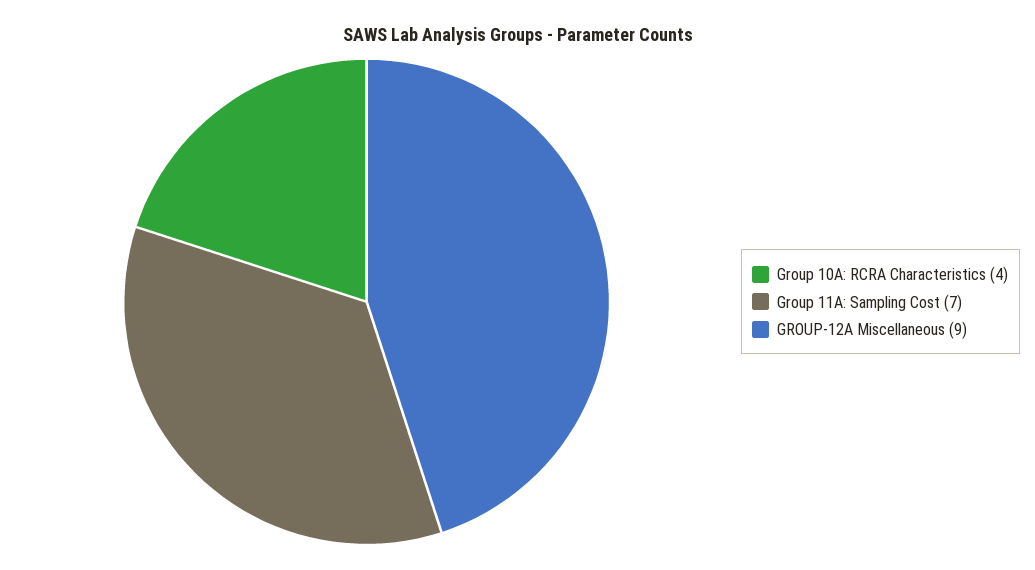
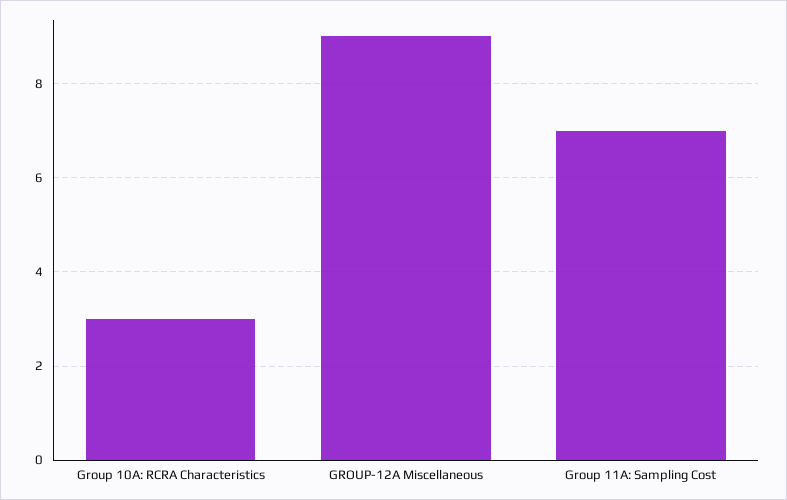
Group 10A: RCRA Characteristics: 4 -> 3

